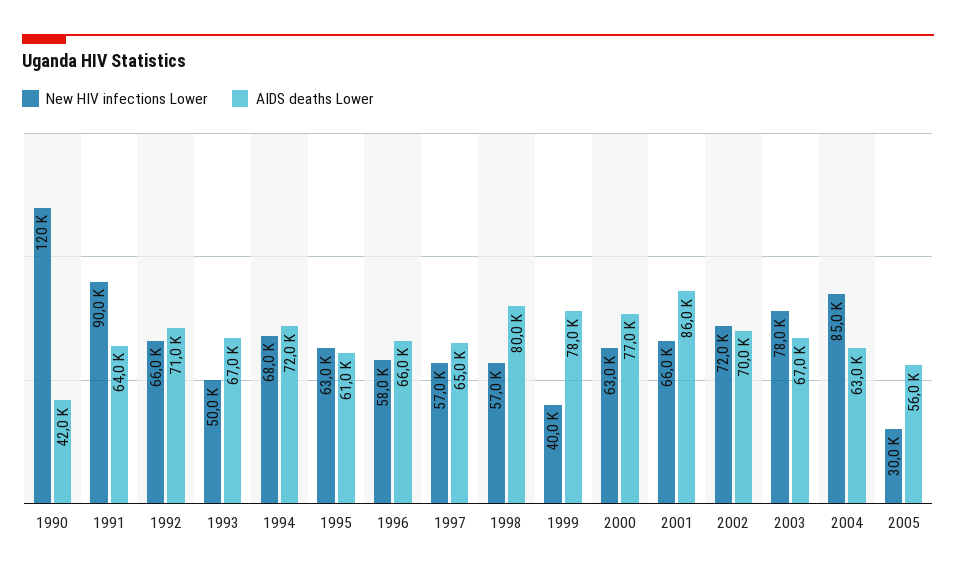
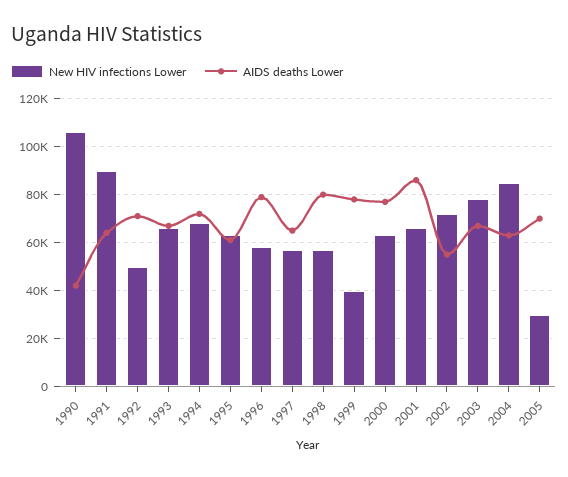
New HIV infections Lower, 1990: 120000 -> 105000
New HIV infections Lower, 1992: 66000 -> 50000
New HIV infections Lower, 1993: 50000 -> 65000
AIDS deaths Lower, 1996: 66000 -> 80000
AIDS deaths Lower, 2002: 70000 -> 55000
AIDS deaths Lower, 2005: 56000 -> 70000

